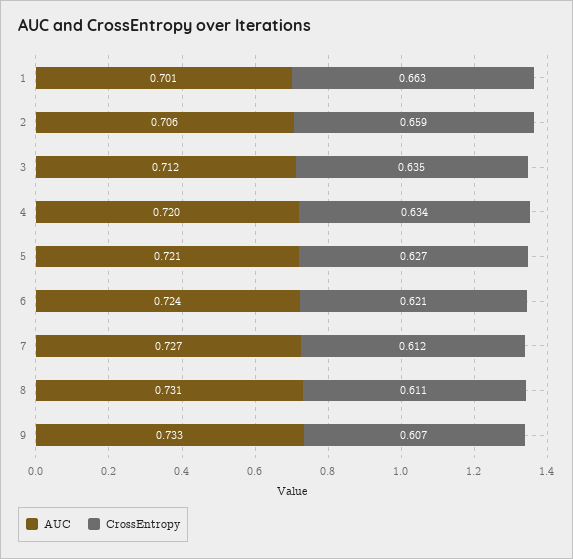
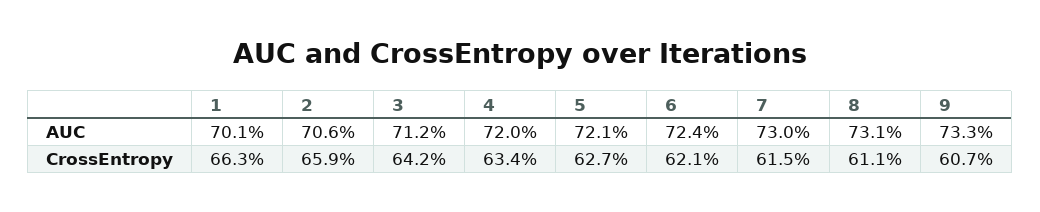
CrossEntropy, 3: 0.635 -> 0.642
AUC, 7: 0.727 -> 0.73
CrossEntropy, 7: 0.612 -> 0.615

